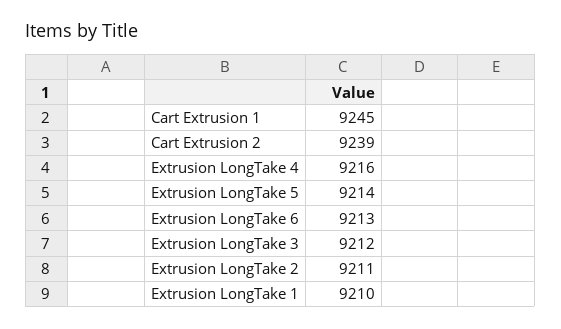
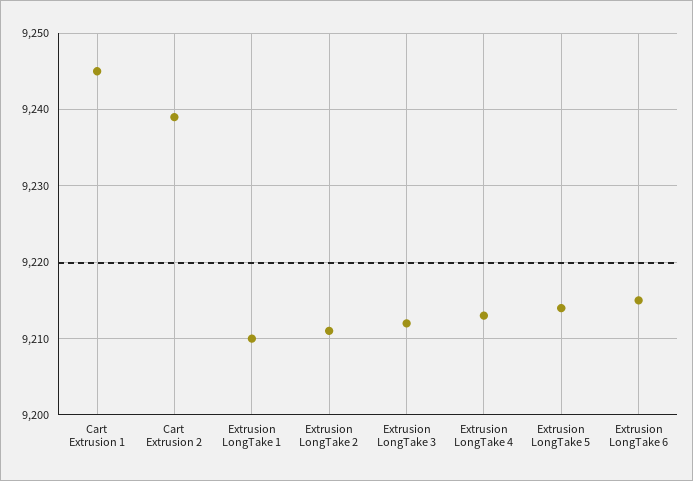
Extrusion LongTake 4: 9216 -> 9213
Extrusion LongTake 6: 9213 -> 9215

